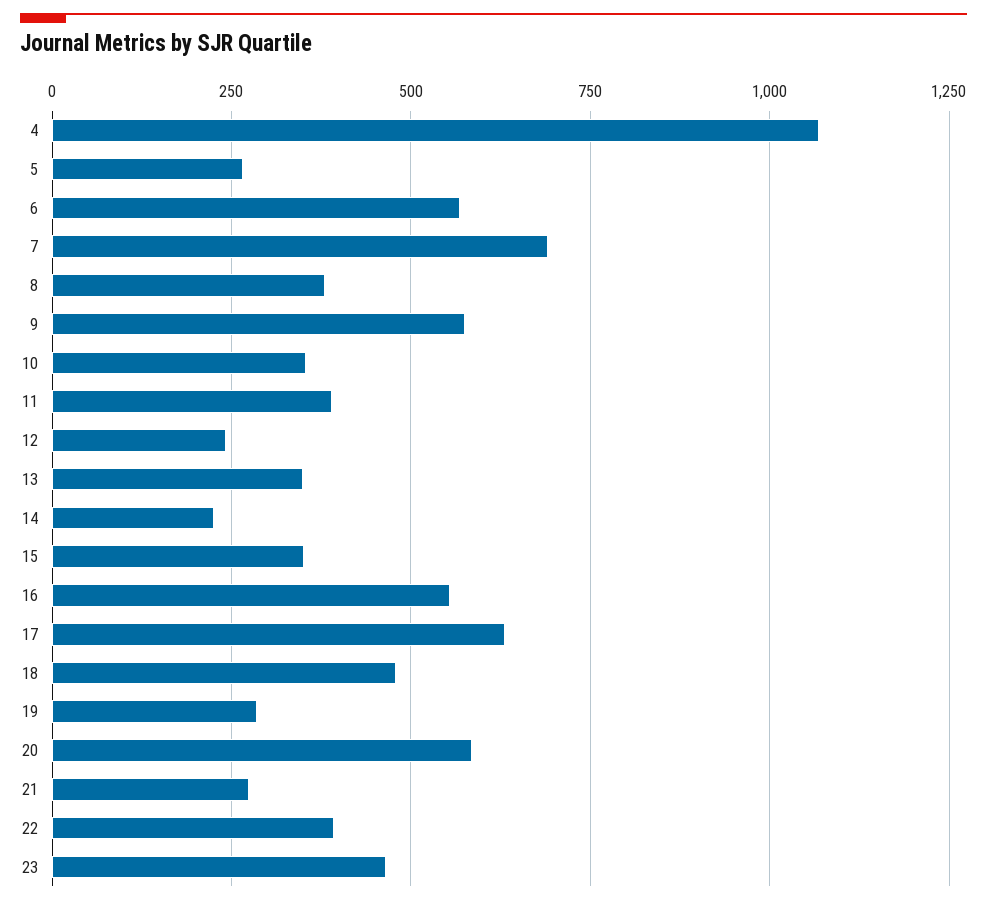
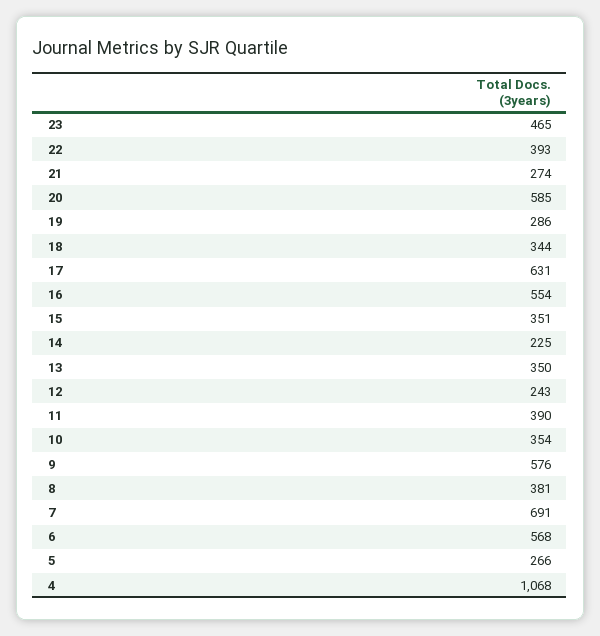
18: 475 -> 344

